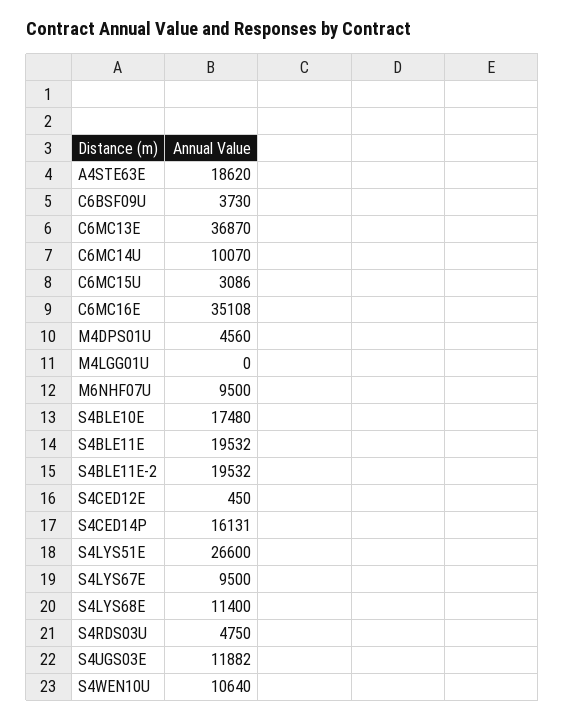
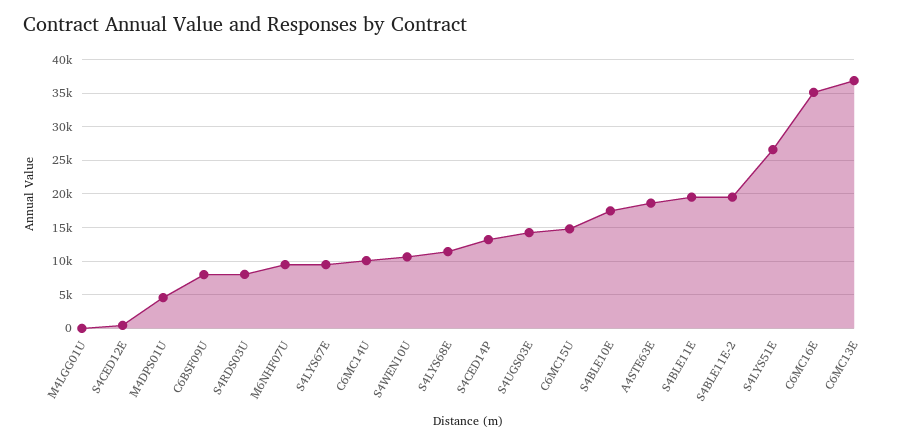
C6BSF09U: 3730 -> 8000
C6MC15U: 3086 -> 15000
S4CED14P: 16131 -> 13000
S4RDS03U: 4750 -> 8000
S4UGS03E: 11882 -> 14000

